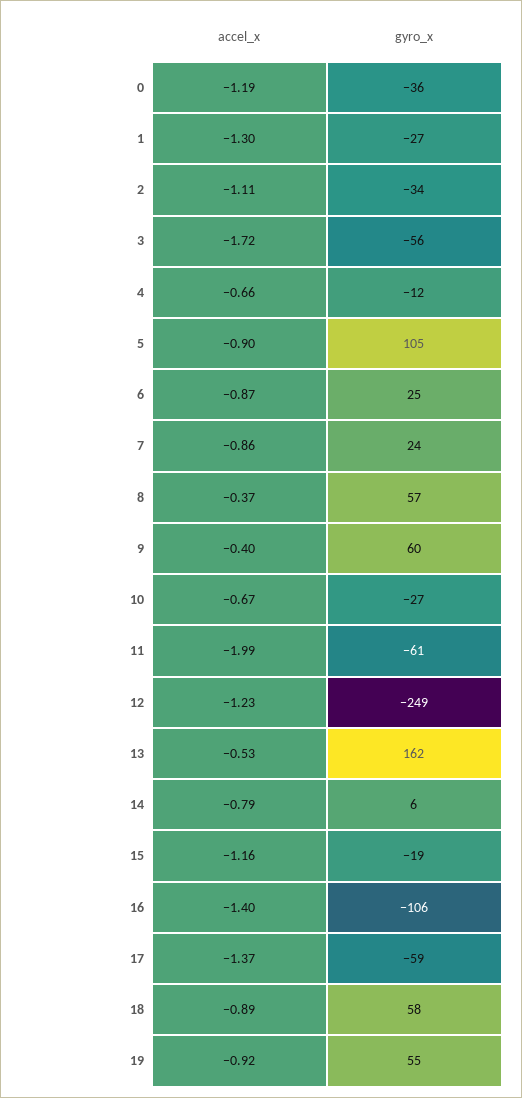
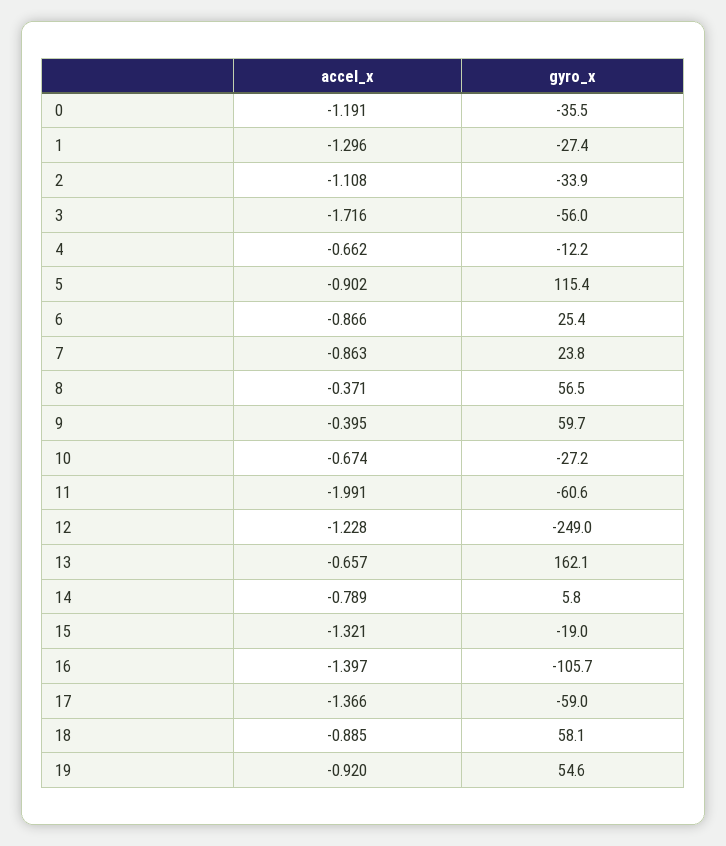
gyro_x, 5: 105 -> 115.4
accel_x, 13: -0.53 -> -0.657
accel_x, 15: -1.16 -> -1.321

